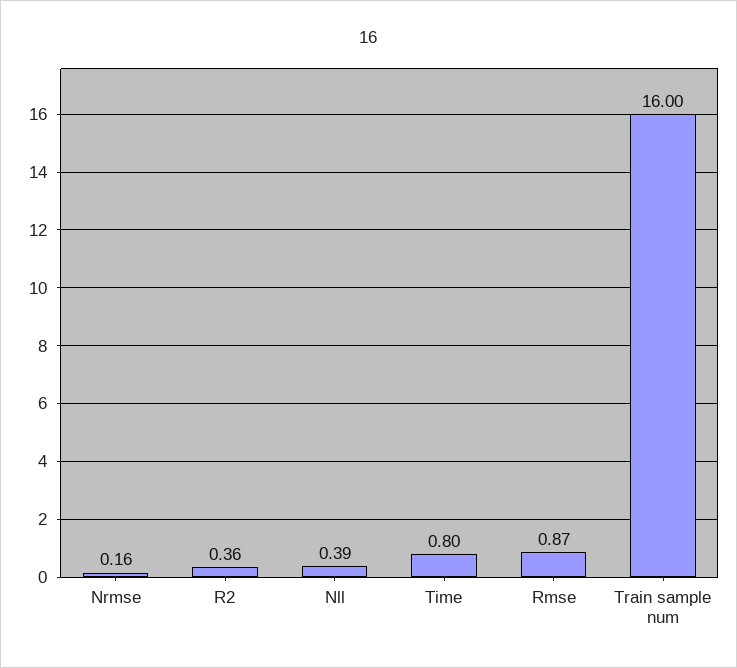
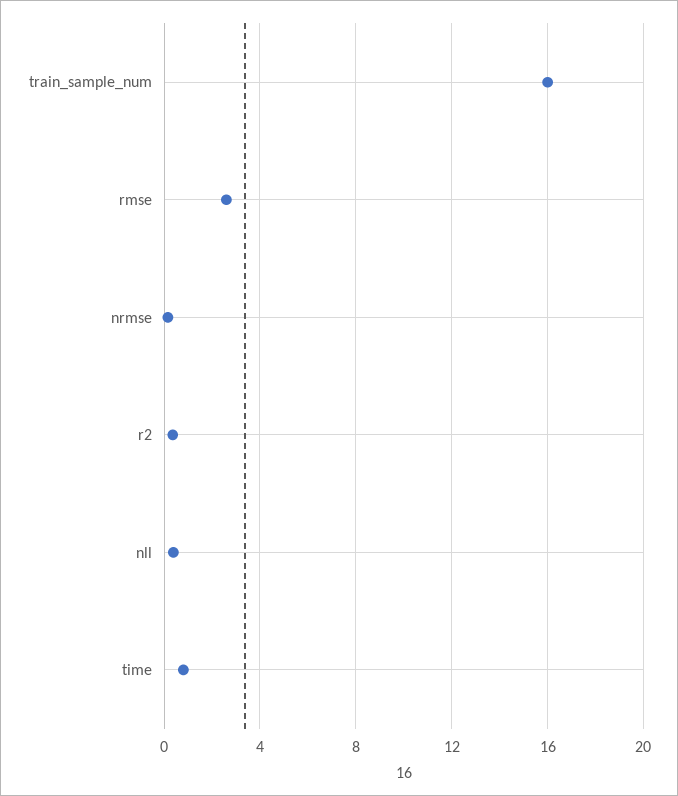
Rmse: 0.87 -> 2.5

